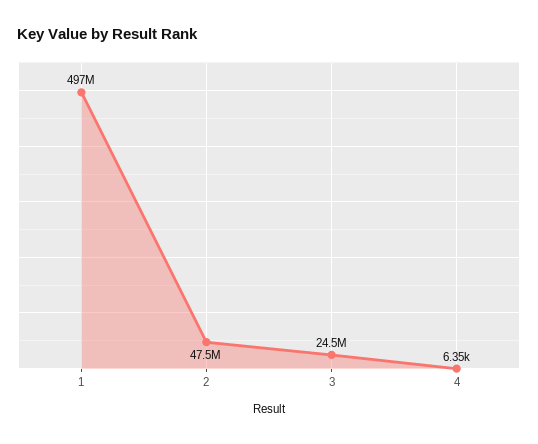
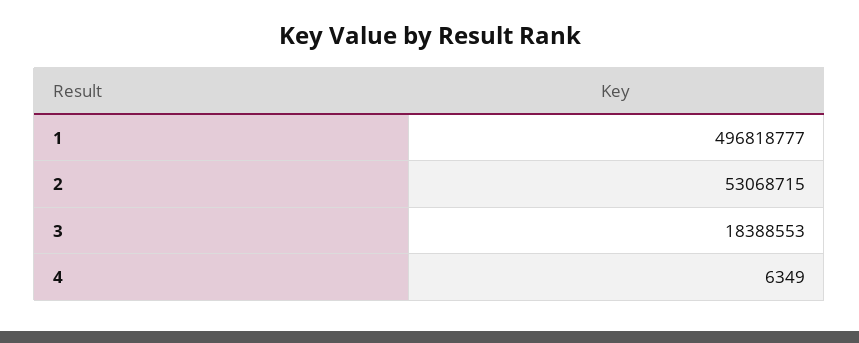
2: 47500000 -> 53068715
3: 24500000 -> 18388553

